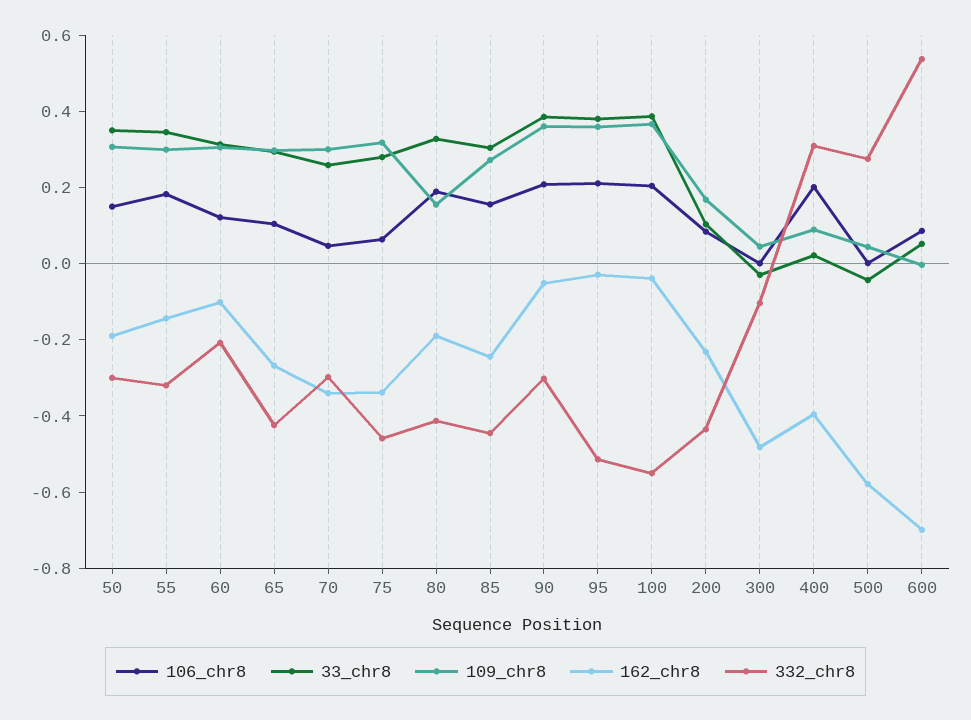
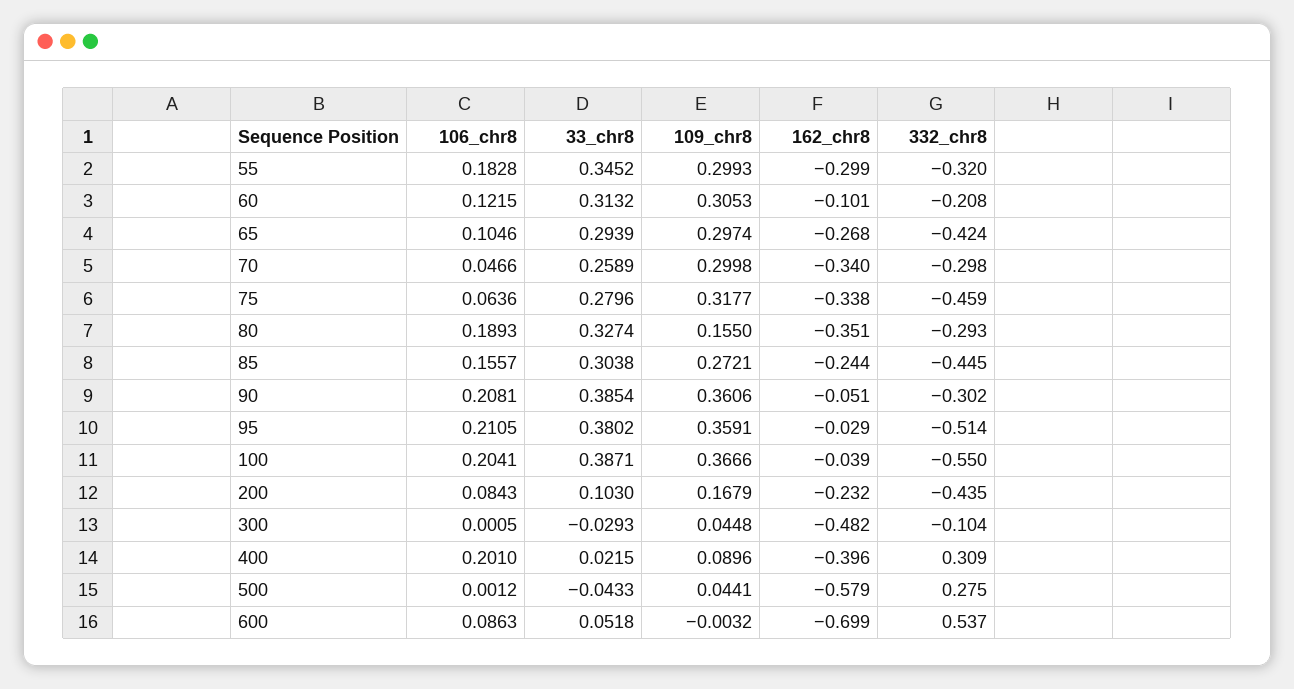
106_chr8, 50: 0.15 -> none
33_chr8, 50: 0.35 -> none
109_chr8, 50: 0.3 -> none
162_chr8, 50: -0.2 -> none
332_chr8, 50: -0.3 -> none
162_chr8, 55: -0.15 -> -0.299
162_chr8, 80: -0.2 -> -0.351
332_chr8, 80: -0.4 -> -0.293

